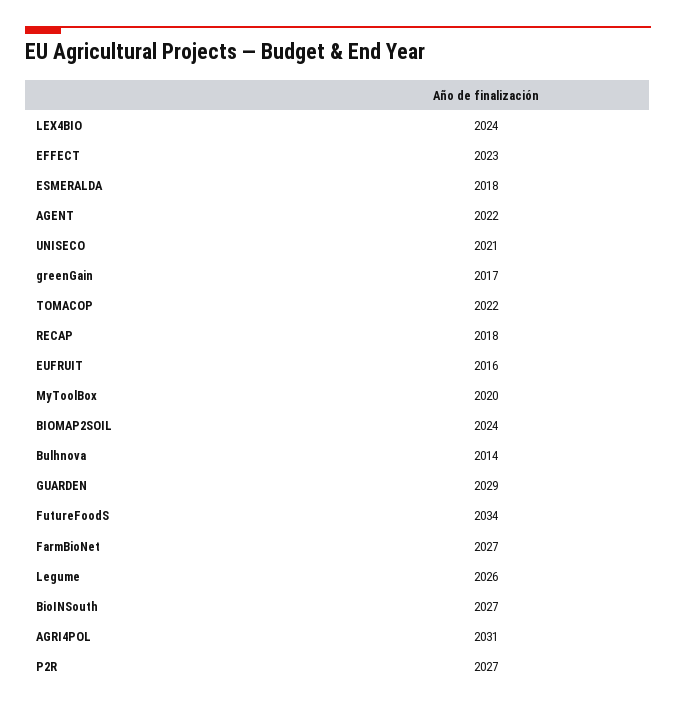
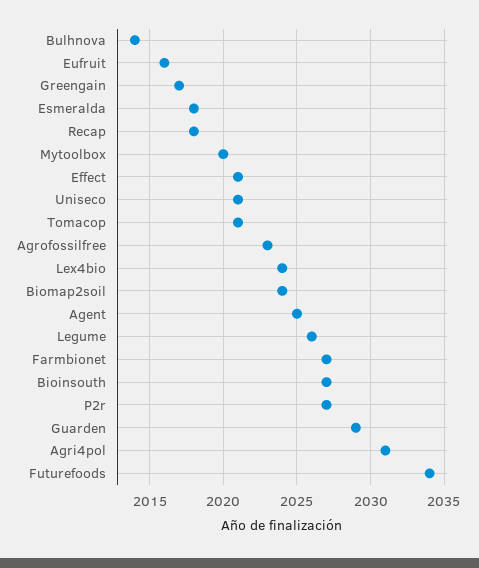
EFFECT: 2023 -> 2021
AGENT: 2022 -> 2025
TOMACOP: 2022 -> 2021
Agrofossilfree: none -> 2023

